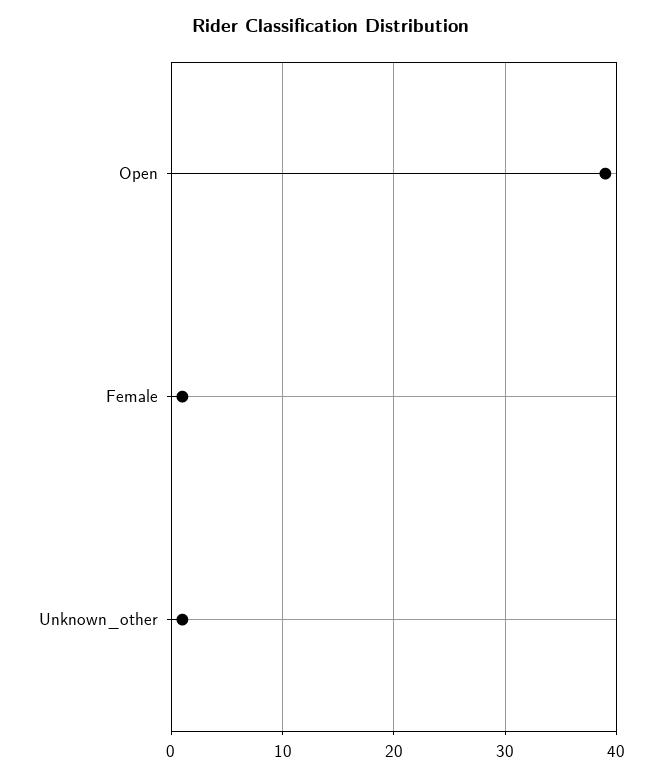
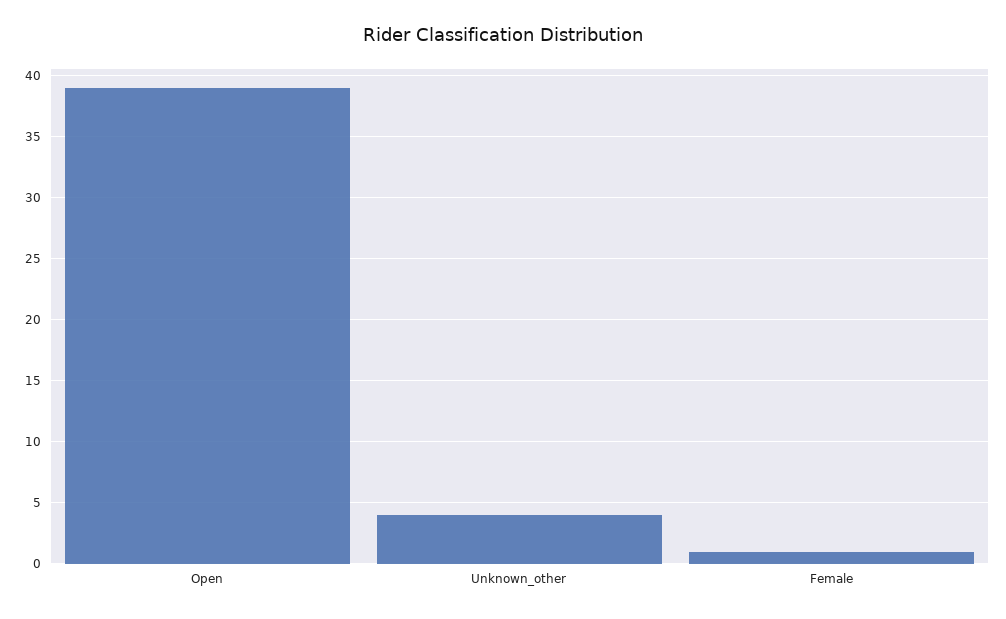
Unknown_other: 1 -> 4

